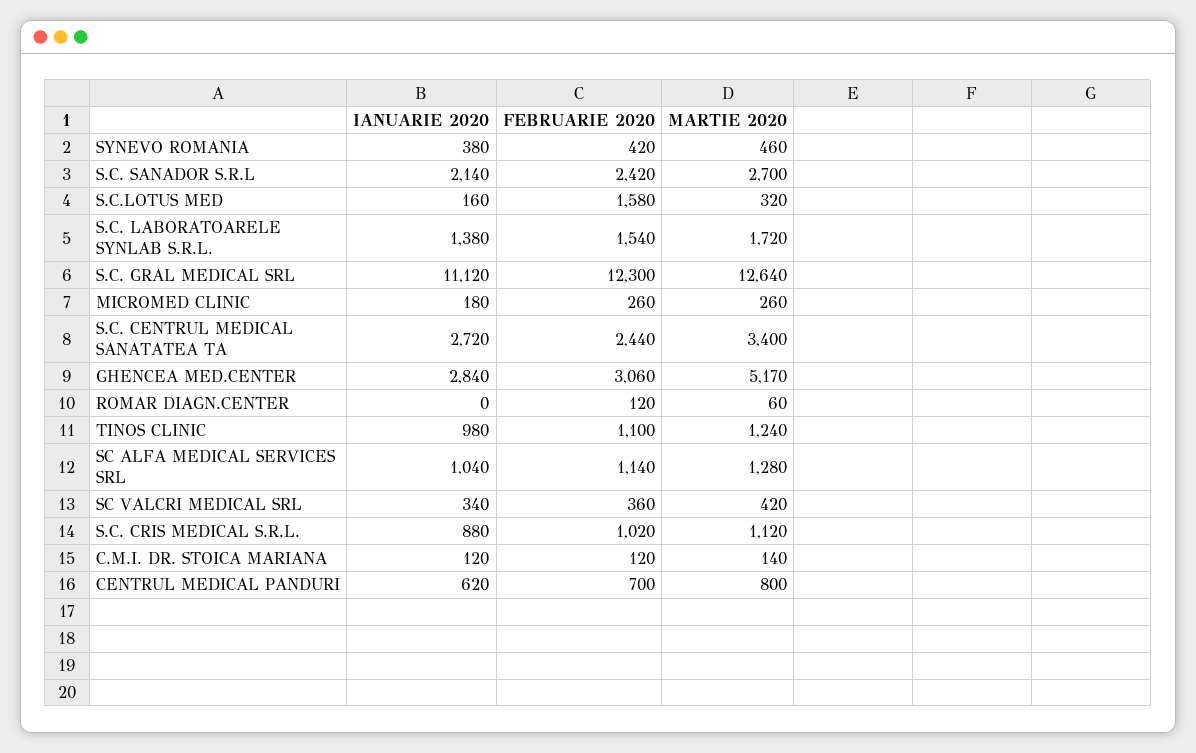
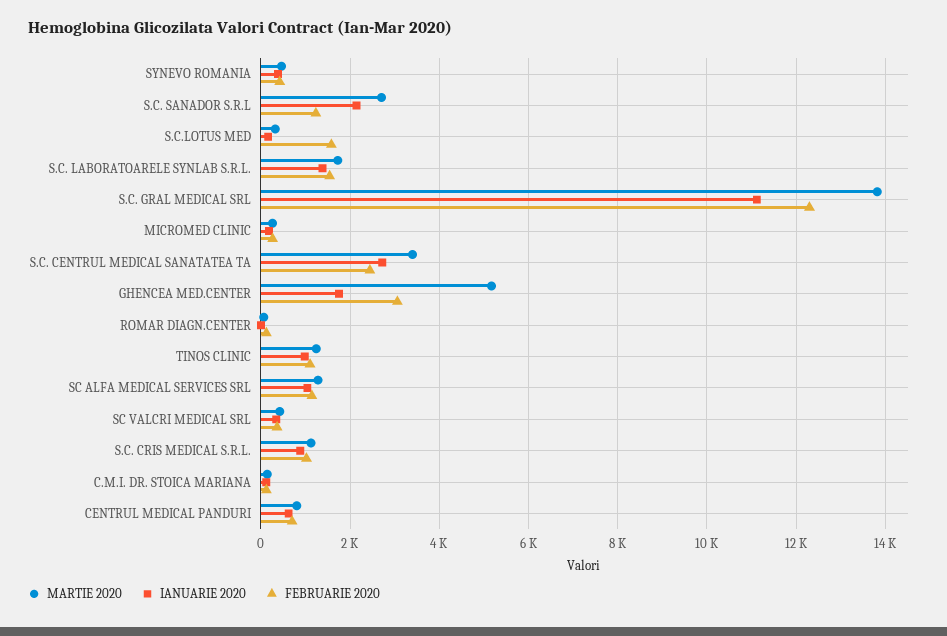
FEBRUARIE 2020, S.C. SANADOR S.R.L: 2420 -> 1200
MARTIE 2020, S.C. GRAL MEDICAL SRL: 12640 -> 13800
IANUARIE 2020, GHENCEA MED.CENTER: 2840 -> 1800

